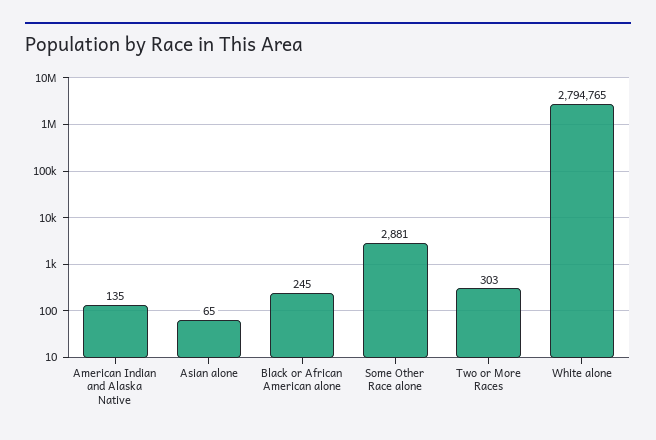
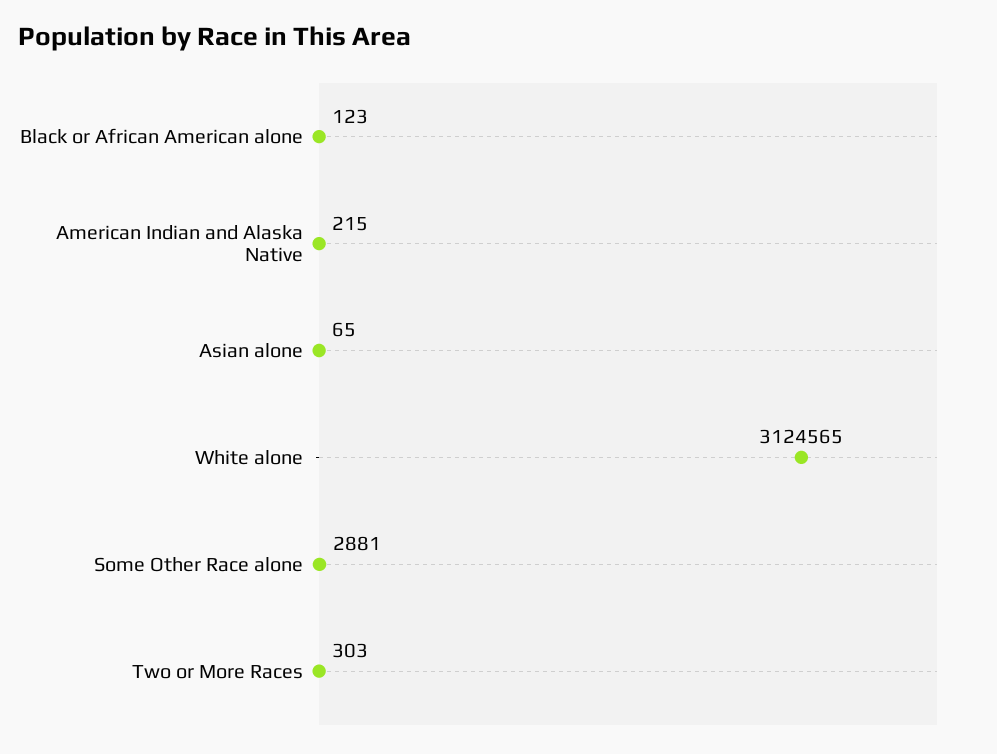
American Indian and Alaska Native: 135 -> 215
Black or African American alone: 245 -> 123
White alone: 2794765 -> 3124565

